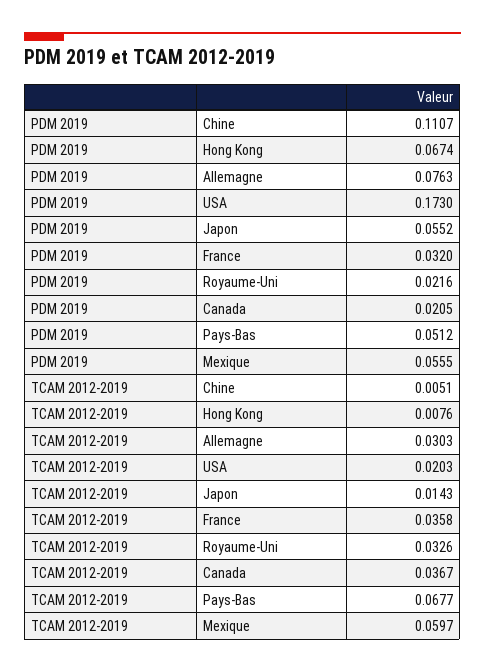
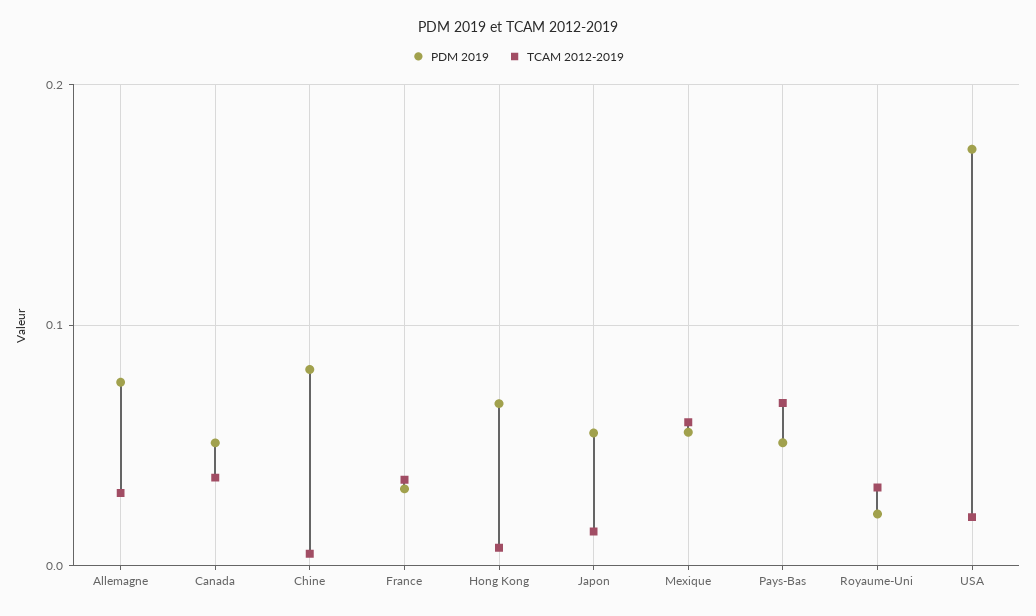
PDM 2019, Chine: 0.1107 -> 0.08
PDM 2019, Canada: 0.0205 -> 0.05

